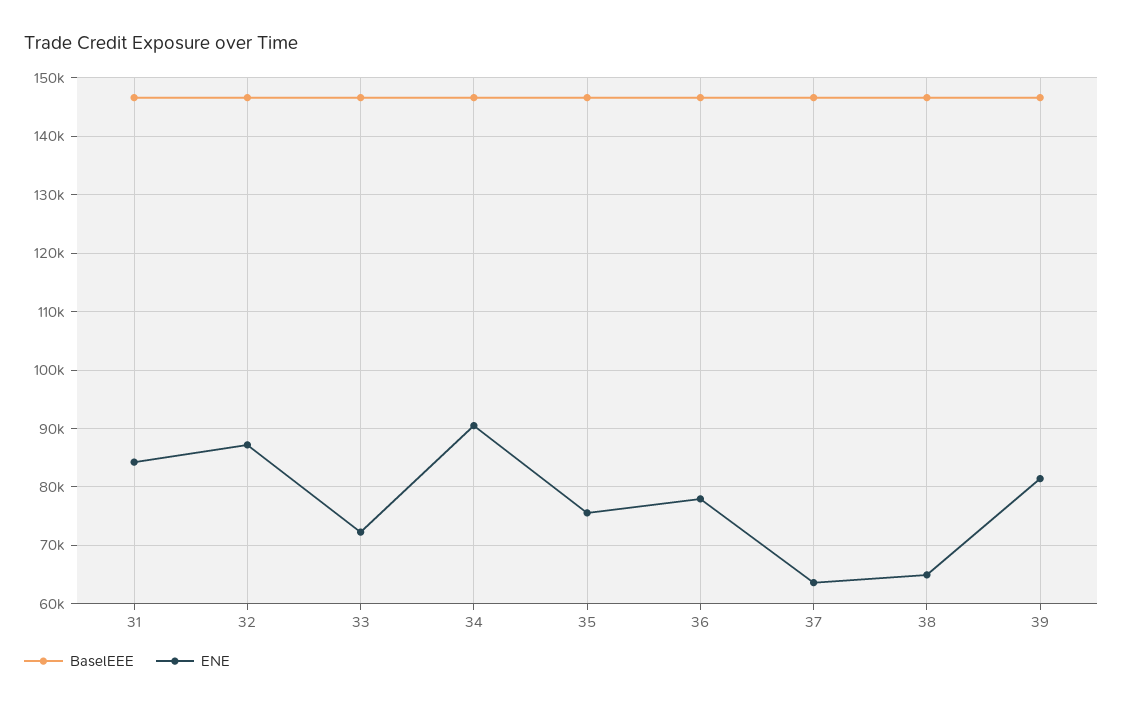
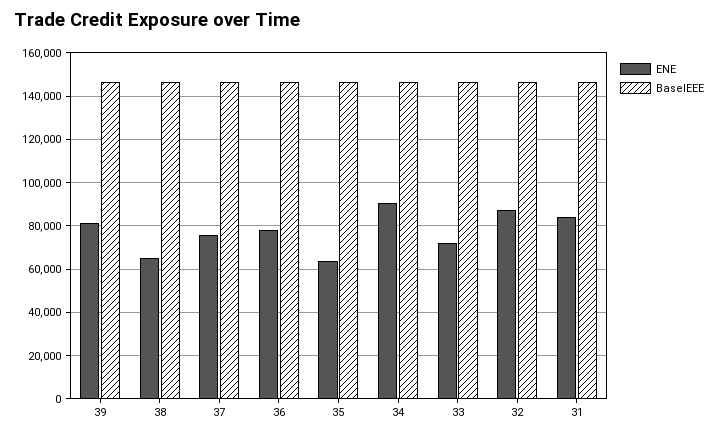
ENE, 35: 76000 -> 65000
ENE, 37: 64000 -> 75000

